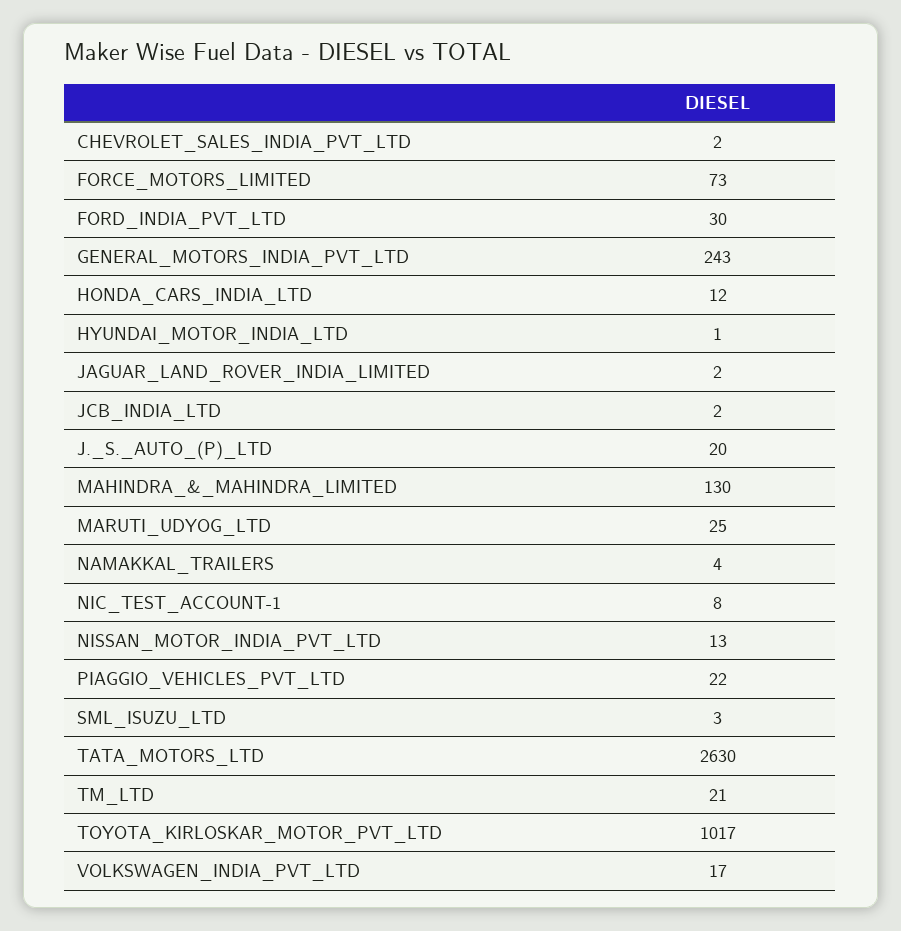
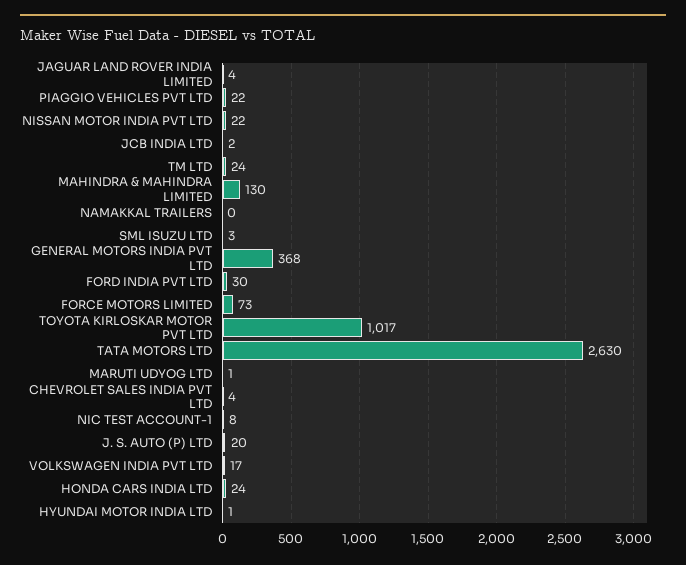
CHEVROLET_SALES_INDIA_PVT_LTD: 2 -> 4
GENERAL_MOTORS_INDIA_PVT_LTD: 243 -> 368
HONDA_CARS_INDIA_LTD: 12 -> 24
JAGUAR_LAND_ROVER_INDIA_LIMITED: 2 -> 4
MARUTI_UDYOG_LTD: 25 -> 1
NAMAKKAL_TRAILERS: 4 -> 0
NISSAN_MOTOR_INDIA_PVT_LTD: 13 -> 22
TM_LTD: 21 -> 24

